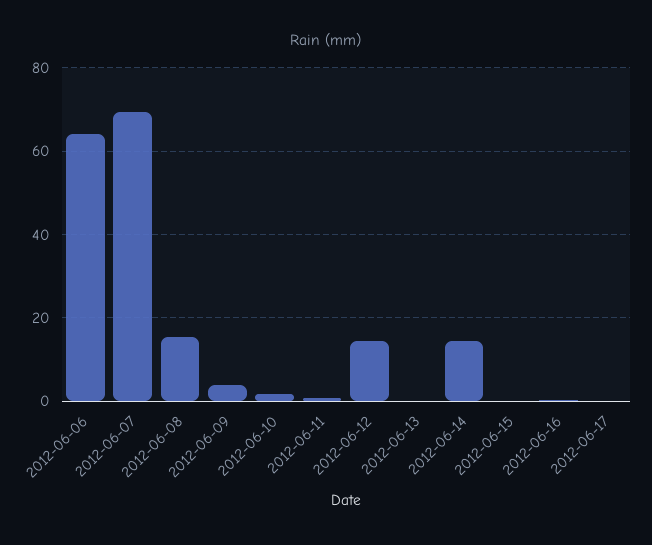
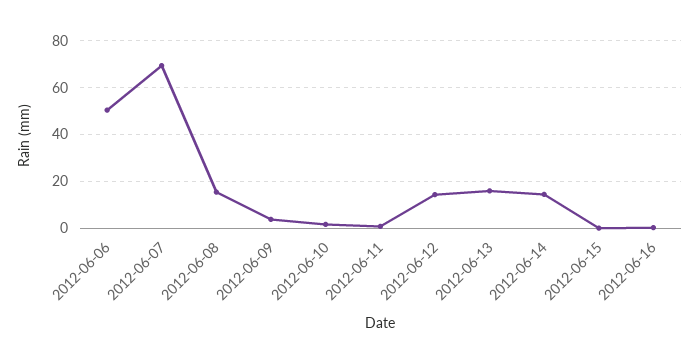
2012-06-06: 64 -> 50
2012-06-13: 0 -> 15
2012-06-17: 0 -> none

